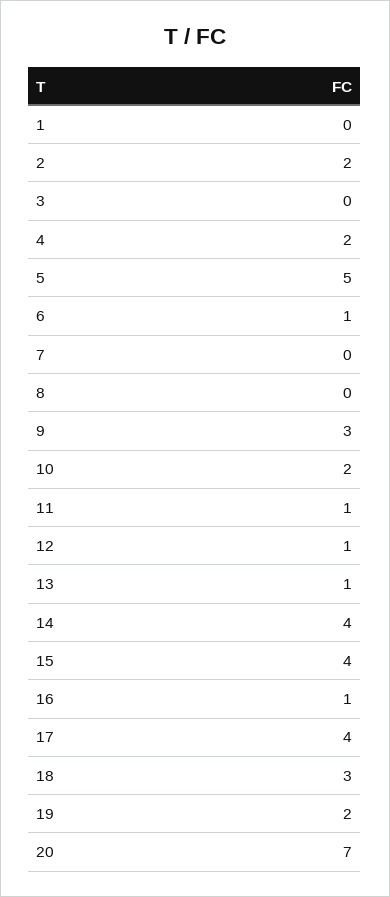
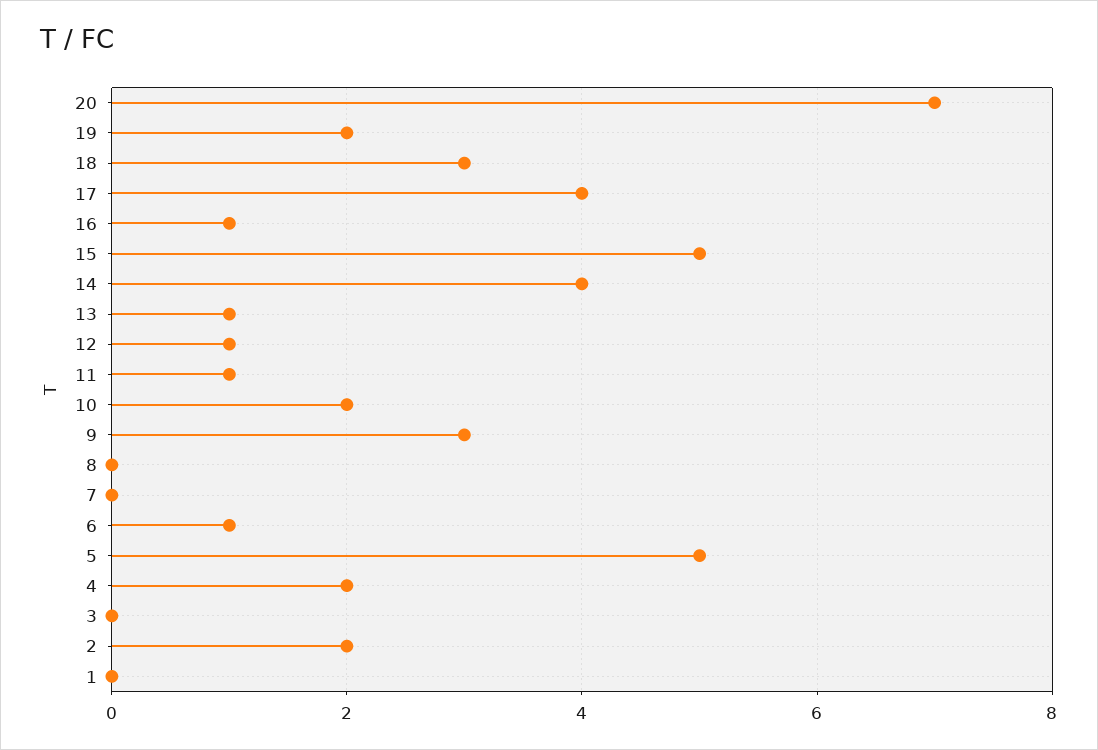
15: 4 -> 5

